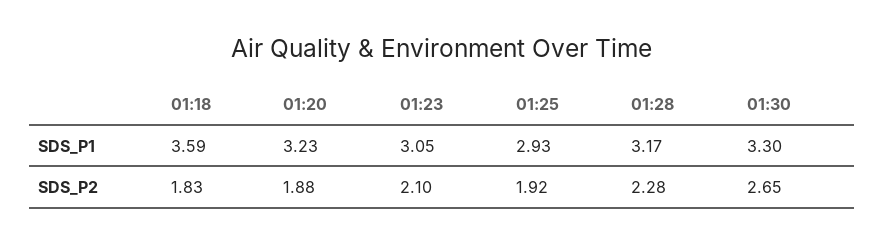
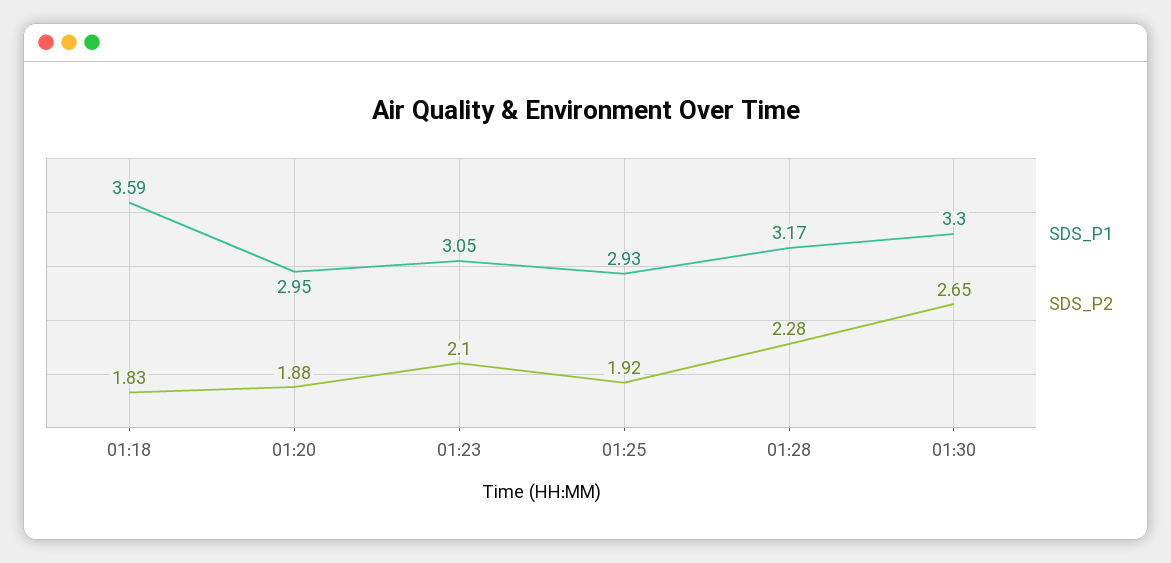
SDS_P1, 01:20: 3.23 -> 2.95

